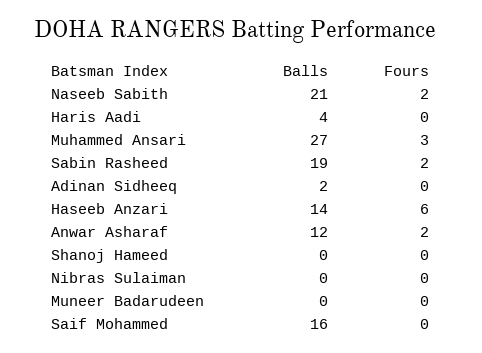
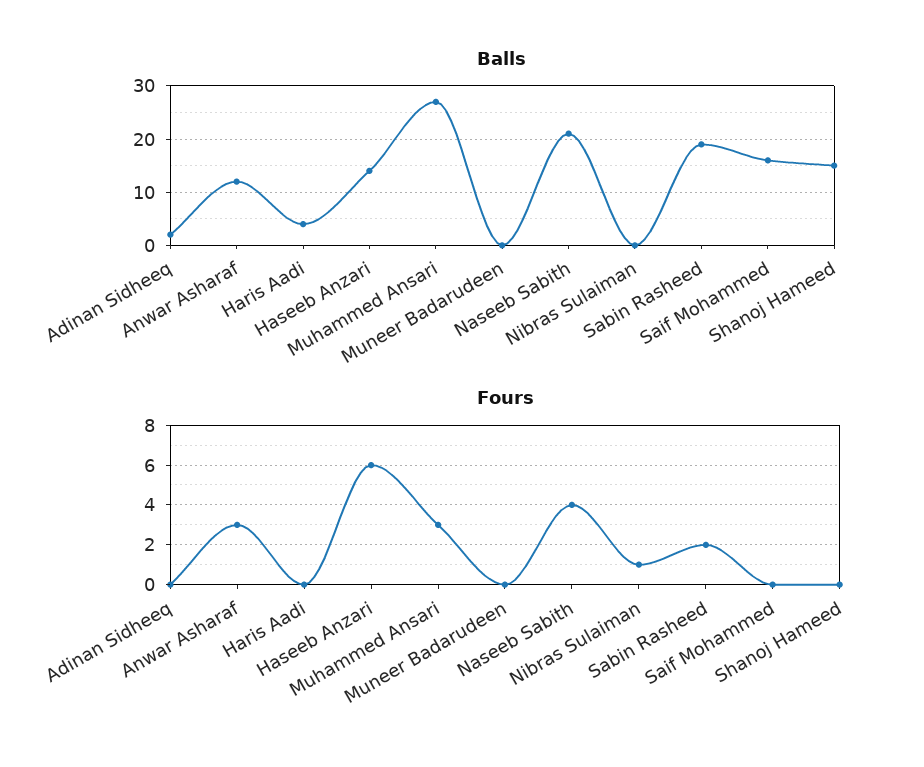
Fours, Naseeb Sabith: 2 -> 4
Fours, Anwar Asharaf: 2 -> 3
Balls, Shanoj Hameed: 0 -> 15
Fours, Nibras Sulaiman: 0 -> 1

